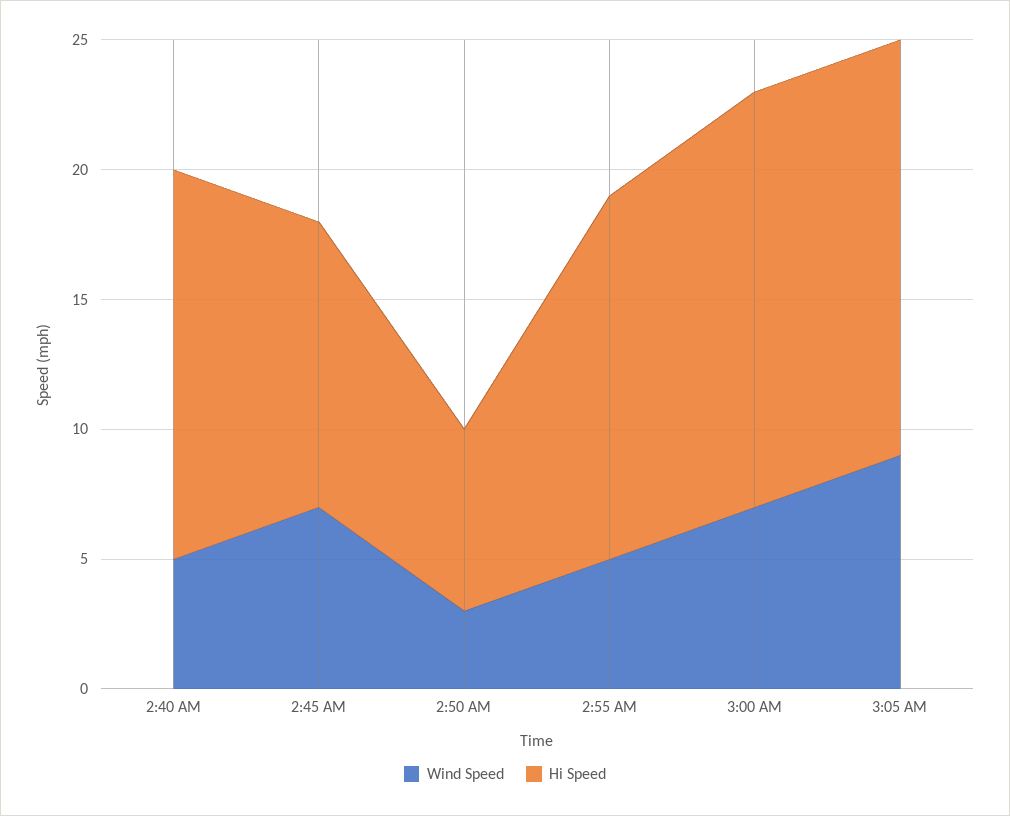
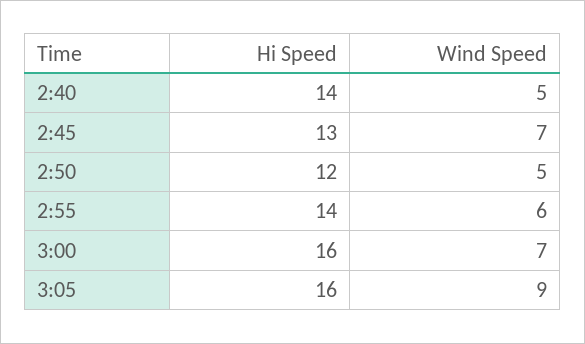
Hi Speed, 2:40 AM: 15 -> 14
Hi Speed, 2:45 AM: 11 -> 13
Wind Speed, 2:50 AM: 3 -> 5
Hi Speed, 2:50 AM: 7 -> 12
Wind Speed, 2:55 AM: 5 -> 6

